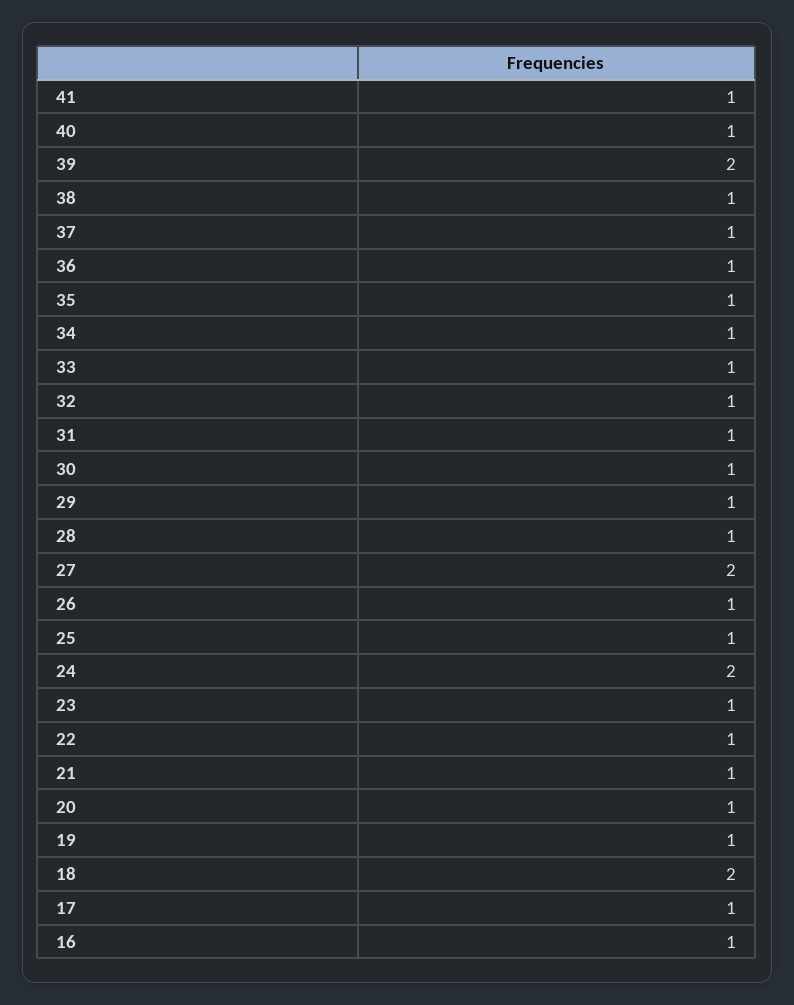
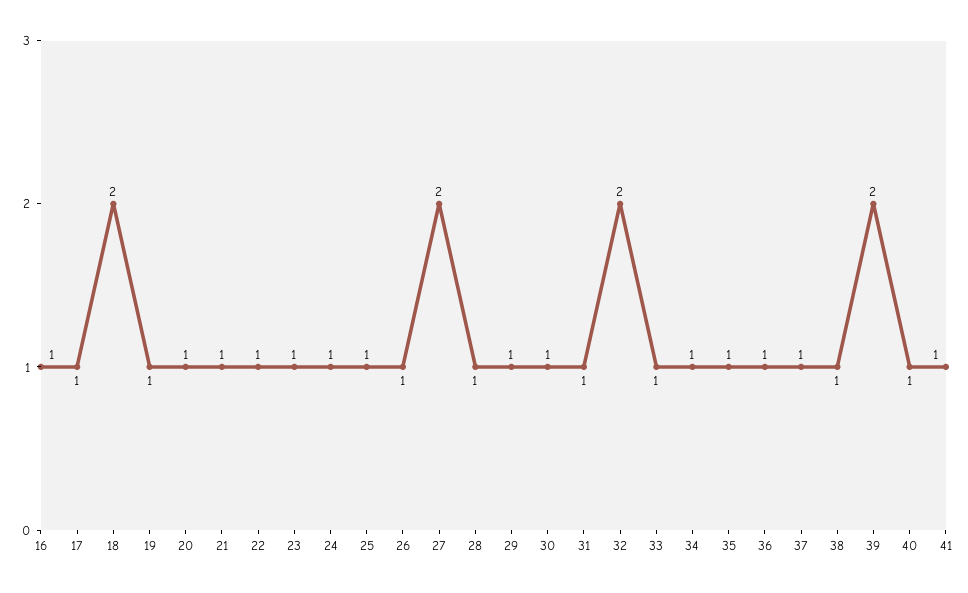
32: 1 -> 2
24: 2 -> 1

